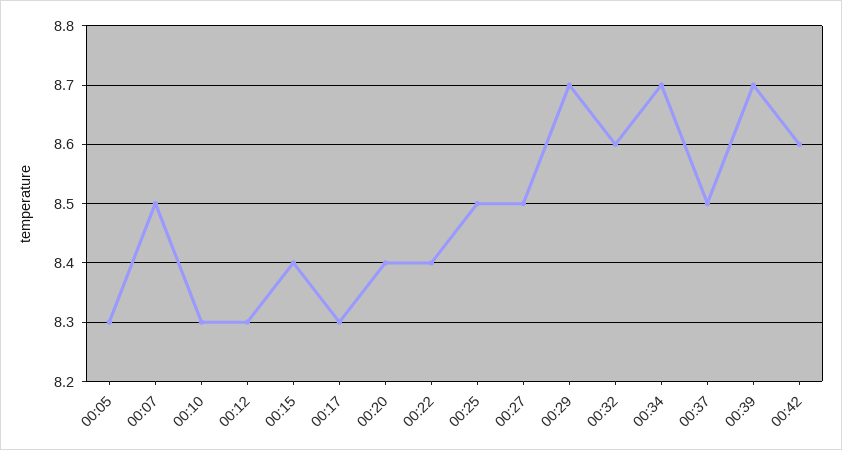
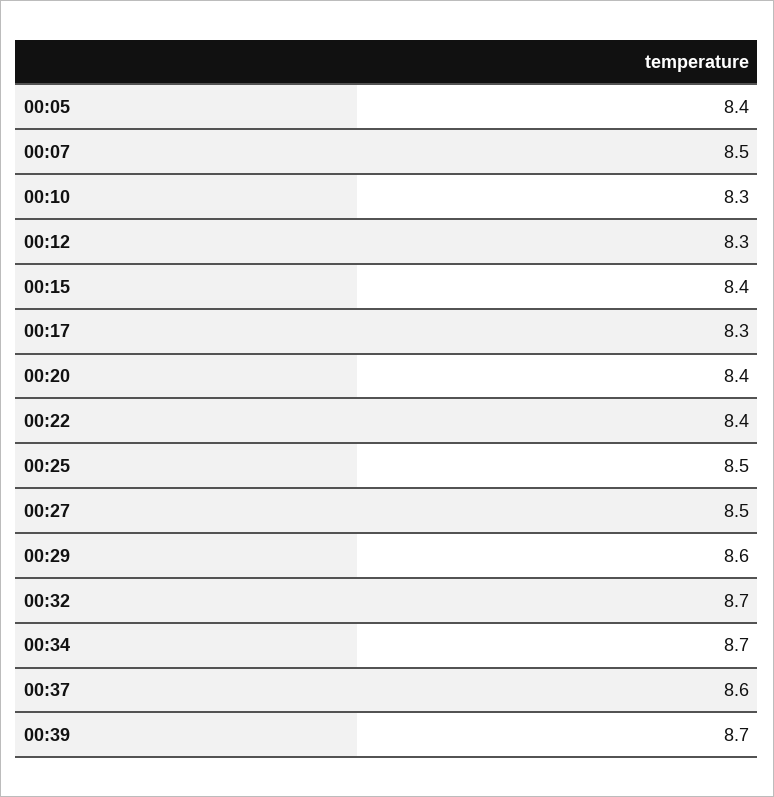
00:05: 8.3 -> 8.4
00:29: 8.7 -> 8.6
00:32: 8.6 -> 8.7
00:37: 8.5 -> 8.6
00:42: 8.6 -> none

